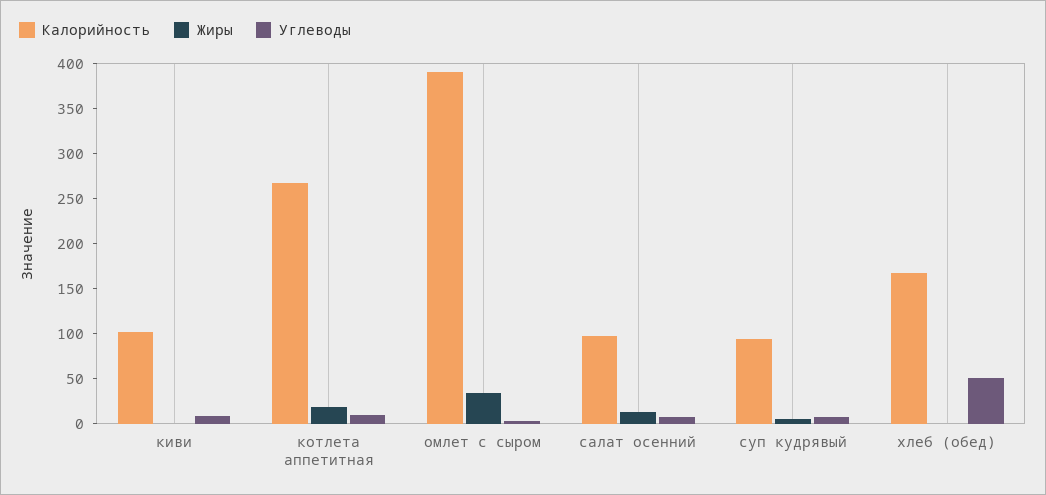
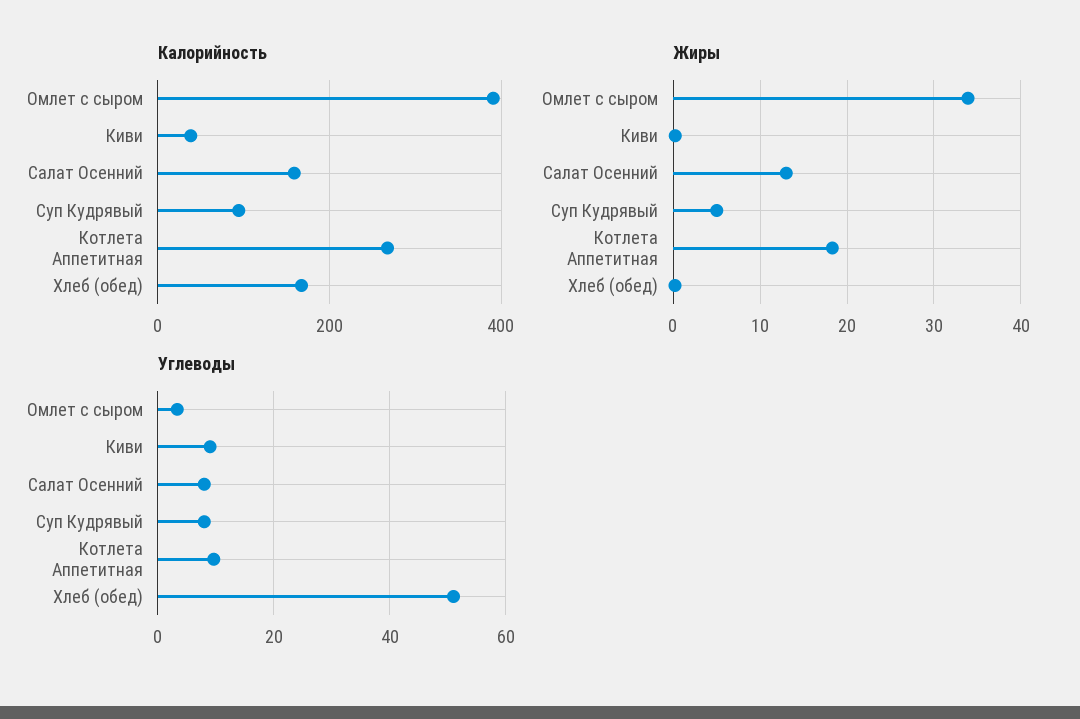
Калорийность, киви: 100 -> 40
Калорийность, салат осенний: 100 -> 160

